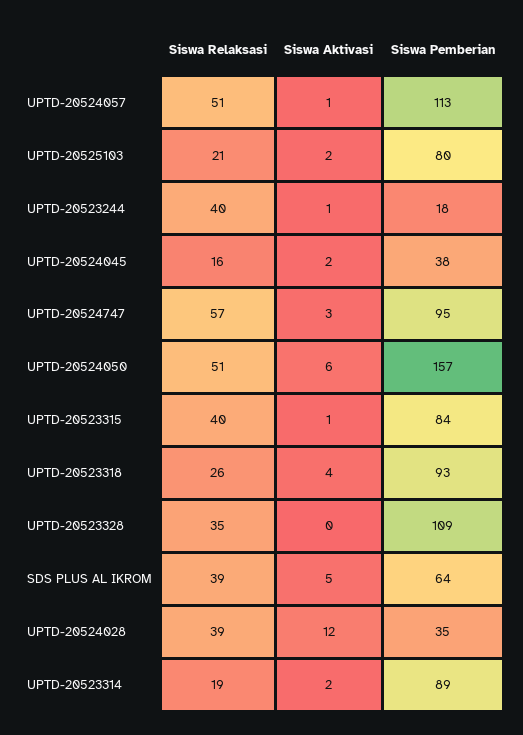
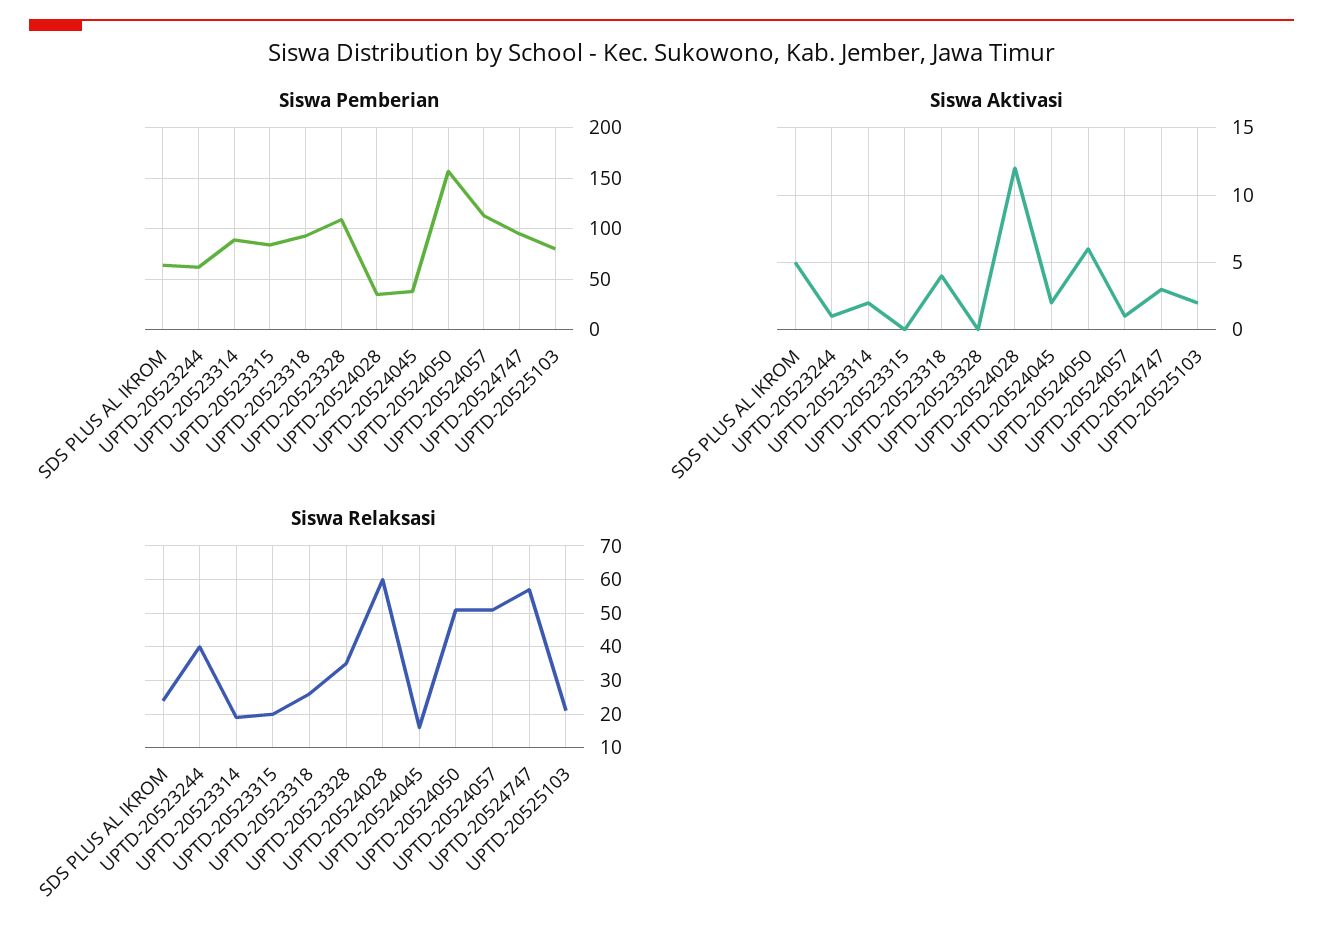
Siswa Pemberian, UPTD-20523244: 18 -> 60
Siswa Relaksasi, UPTD-20523315: 40 -> 20
Siswa Aktivasi, UPTD-20523315: 1 -> 0
Siswa Relaksasi, SDS PLUS AL IKROM: 39 -> 25
Siswa Relaksasi, UPTD-20524028: 39 -> 60

